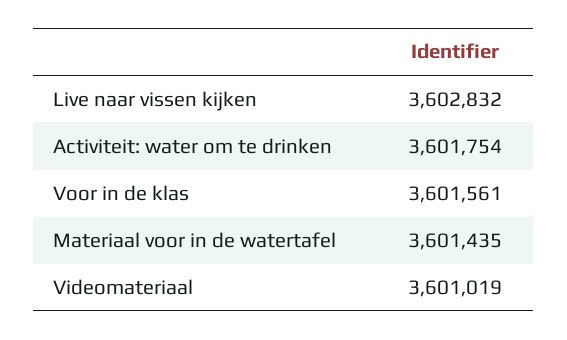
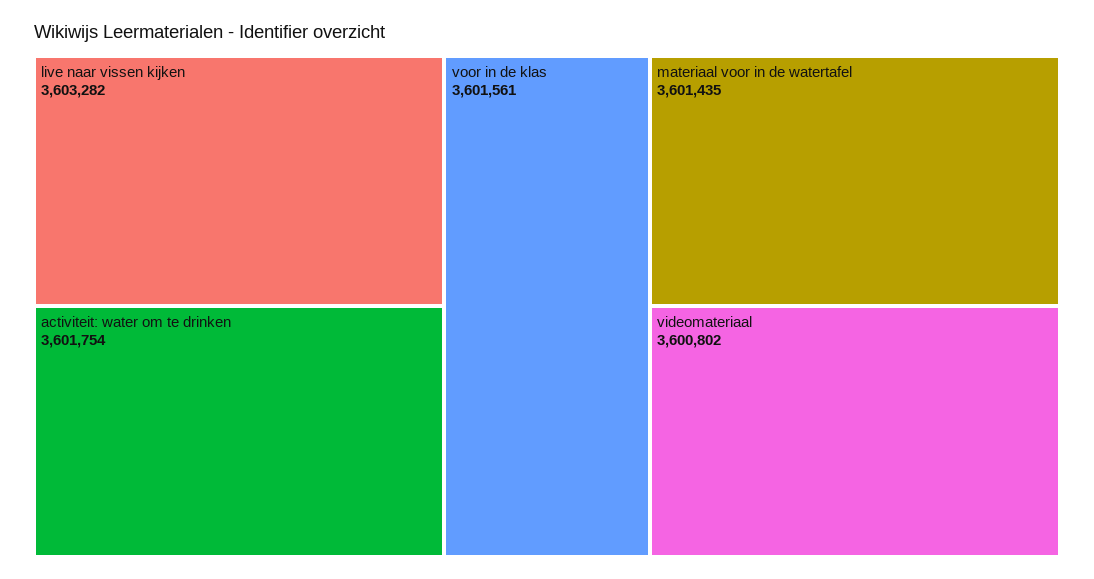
Live naar vissen kijken: 3602832 -> 3603282
Videomateriaal: 3601019 -> 3600802

